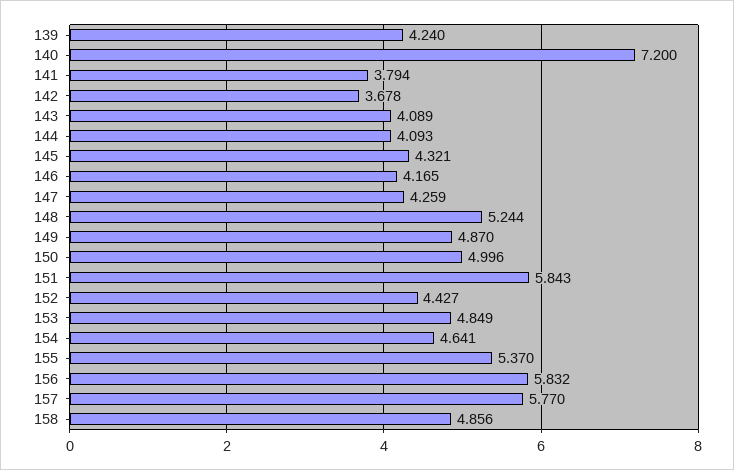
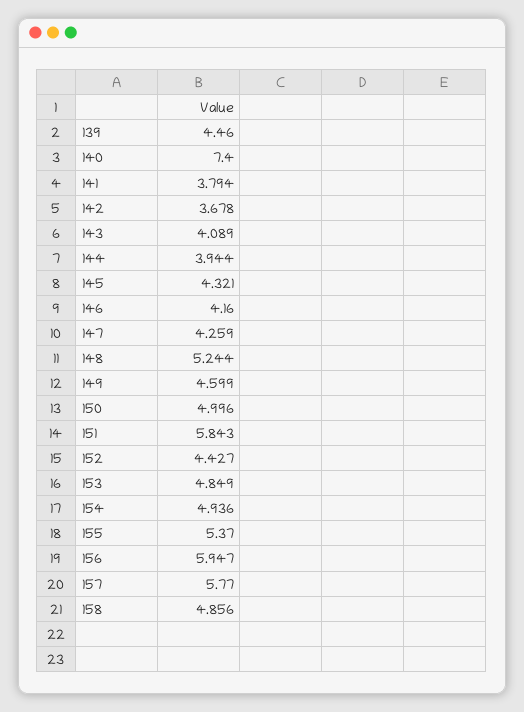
139: 4.24 -> 4.46
140: 7.2 -> 7.4
144: 4.093 -> 3.944
146: 4.165 -> 4.16
149: 4.87 -> 4.599
154: 4.641 -> 4.936
156: 5.832 -> 5.947

